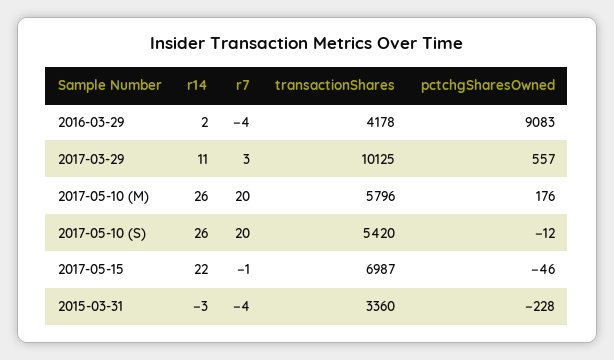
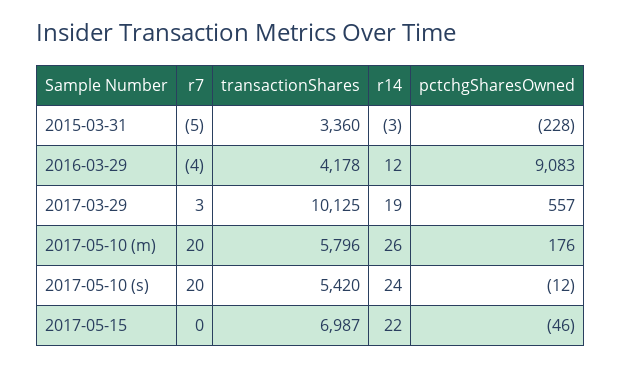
r14, 2016-03-29: 2 -> 12
r14, 2017-03-29: 11 -> 19
r14, 2017-05-10 (S): 26 -> 24
r7, 2017-05-15: -1 -> 0
r7, 2015-03-31: -4 -> -5

